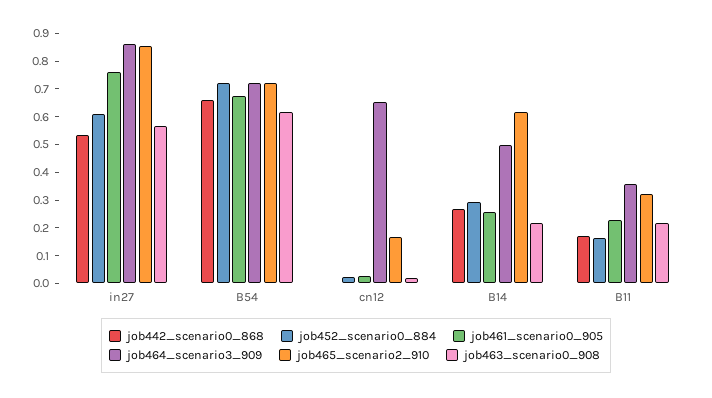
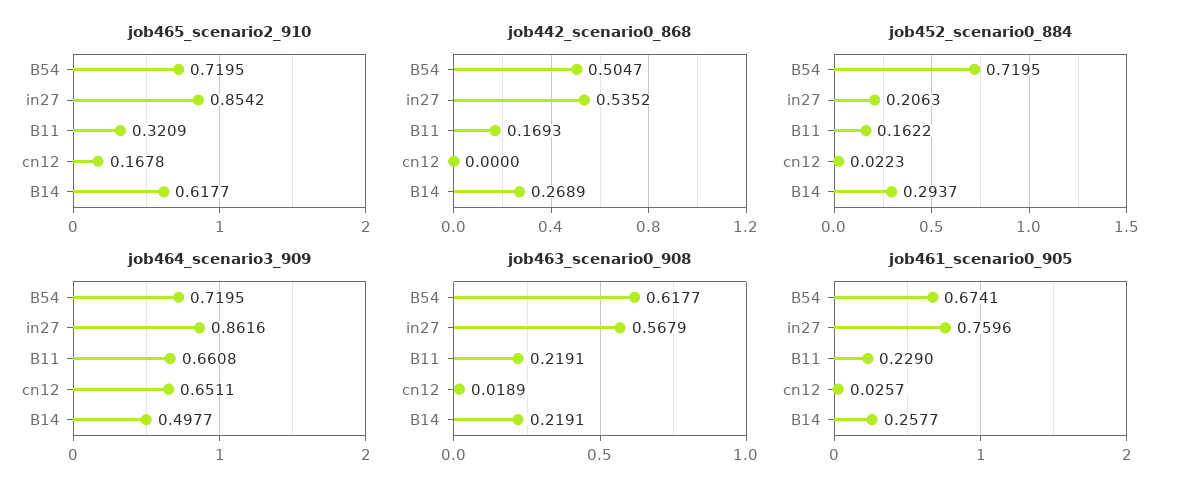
job452_scenario0_884, in27: 0.6 -> 0.2063
job442_scenario0_868, B54: 0.65 -> 0.5047
job464_scenario3_909, B11: 0.35 -> 0.6608

